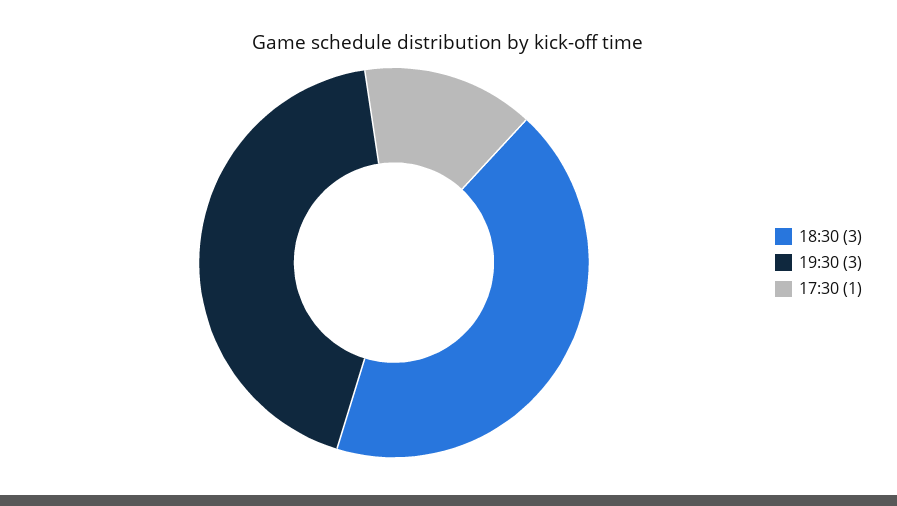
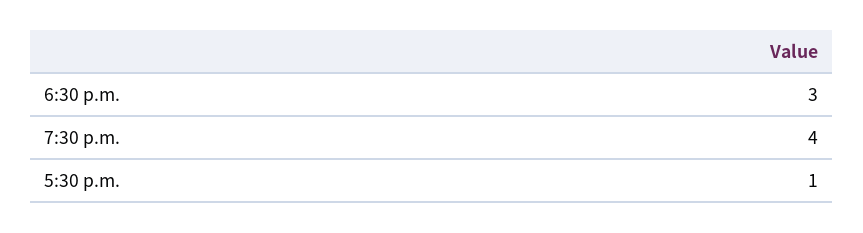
19:30: 3 -> 4

